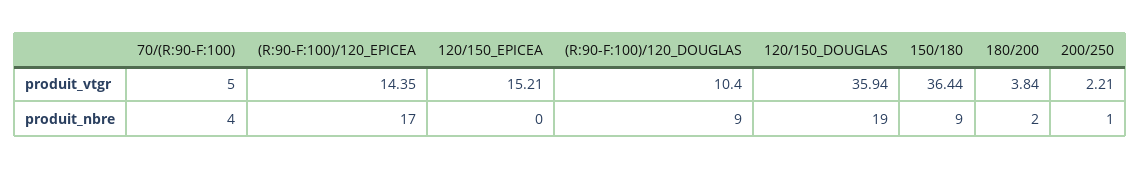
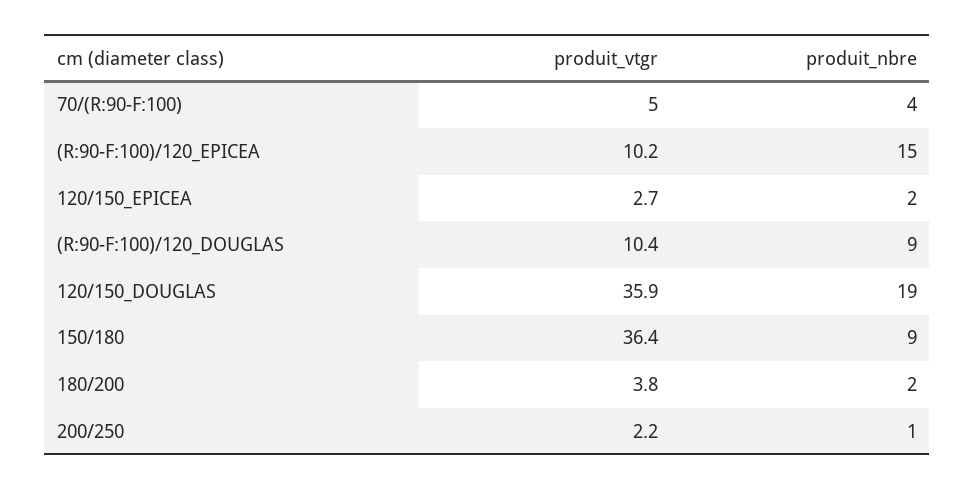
(R:90-F:100)/120_EPICEA, produit_vtgr: 14.35 -> 10.2
120/150_EPICEA, produit_vtgr: 15.21 -> 2.7
(R:90-F:100)/120_EPICEA, produit_nbre: 17 -> 15
120/150_EPICEA, produit_nbre: 0 -> 2

